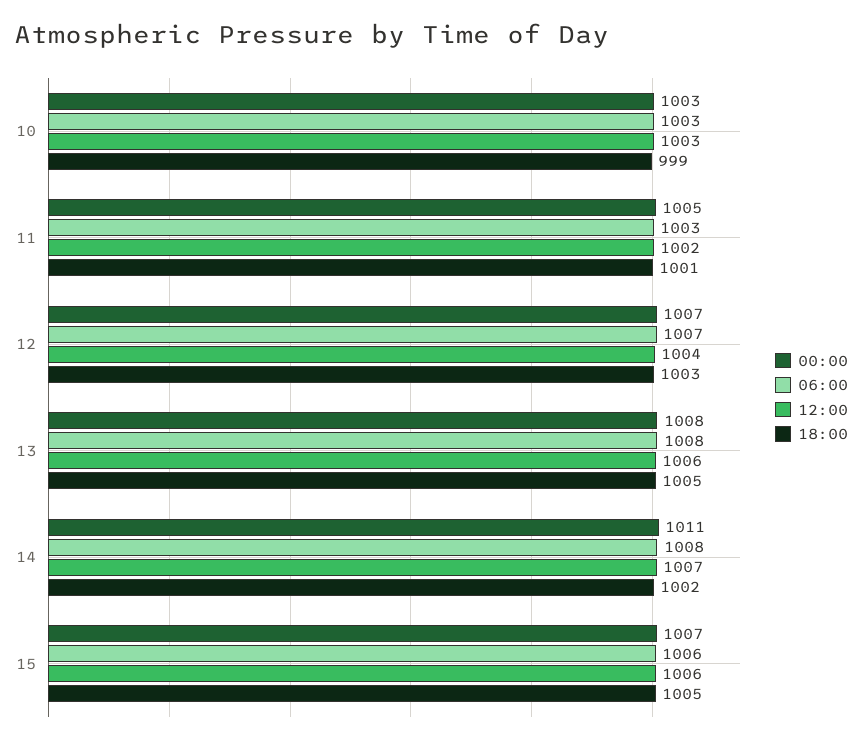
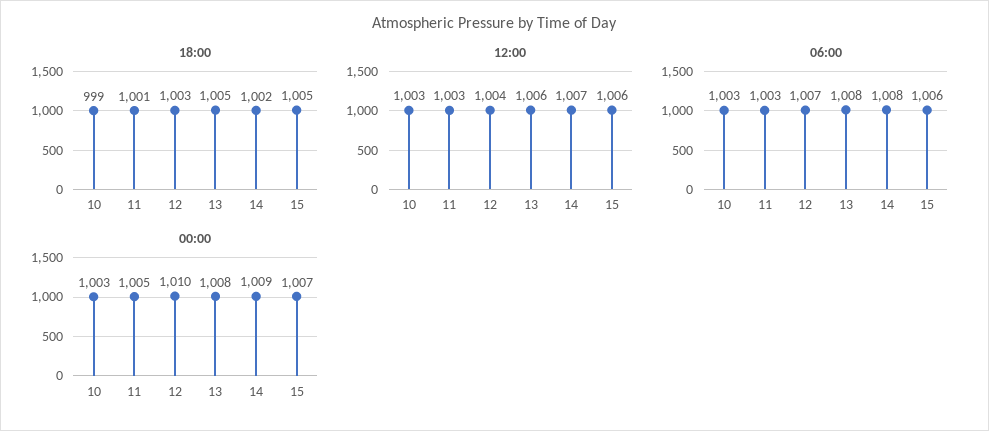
12:00, 11: 1002 -> 1003
00:00, 12: 1007 -> 1010
00:00, 14: 1011 -> 1009

